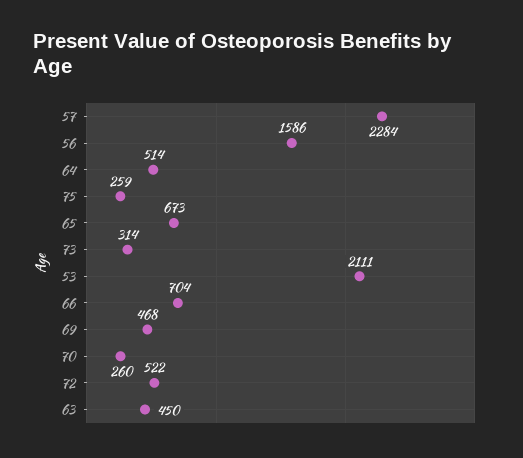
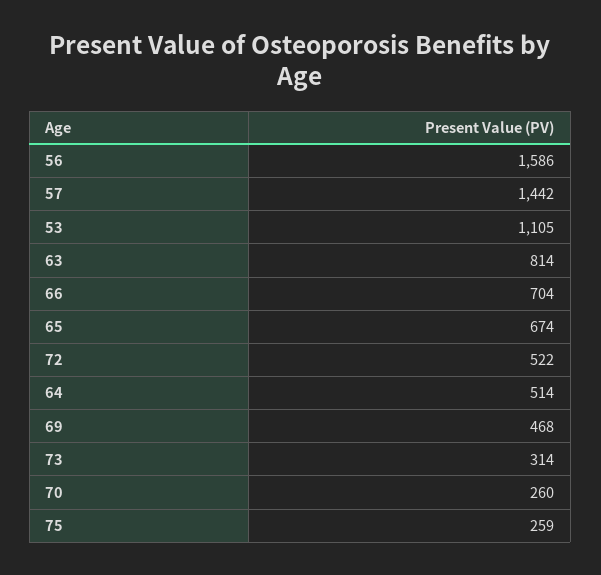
57: 2284 -> 1442
65: 673 -> 674
53: 2111 -> 1105
63: 450 -> 814

